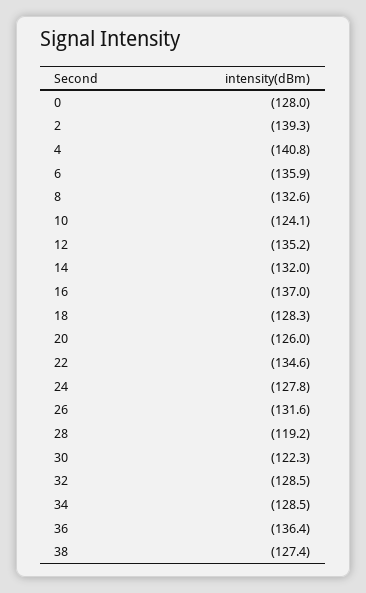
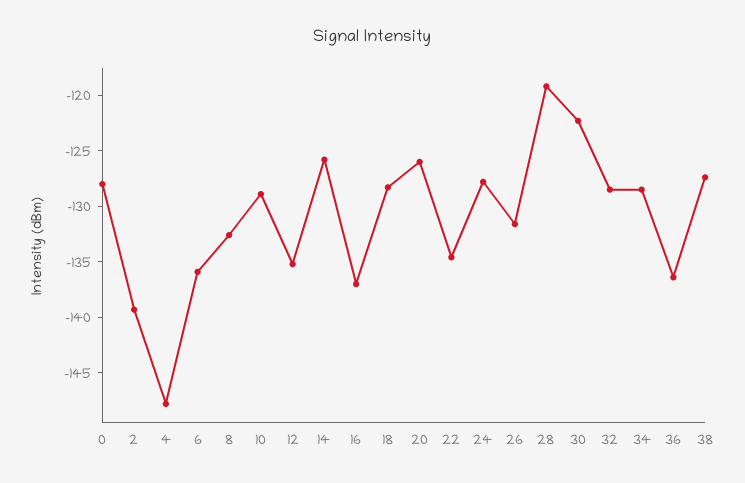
4: -140.8 -> -148
10: -124.1 -> -129
14: -132 -> -126

